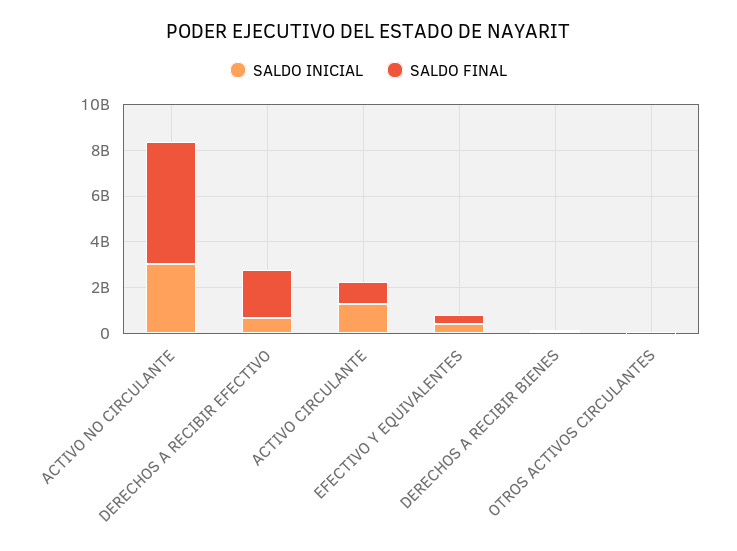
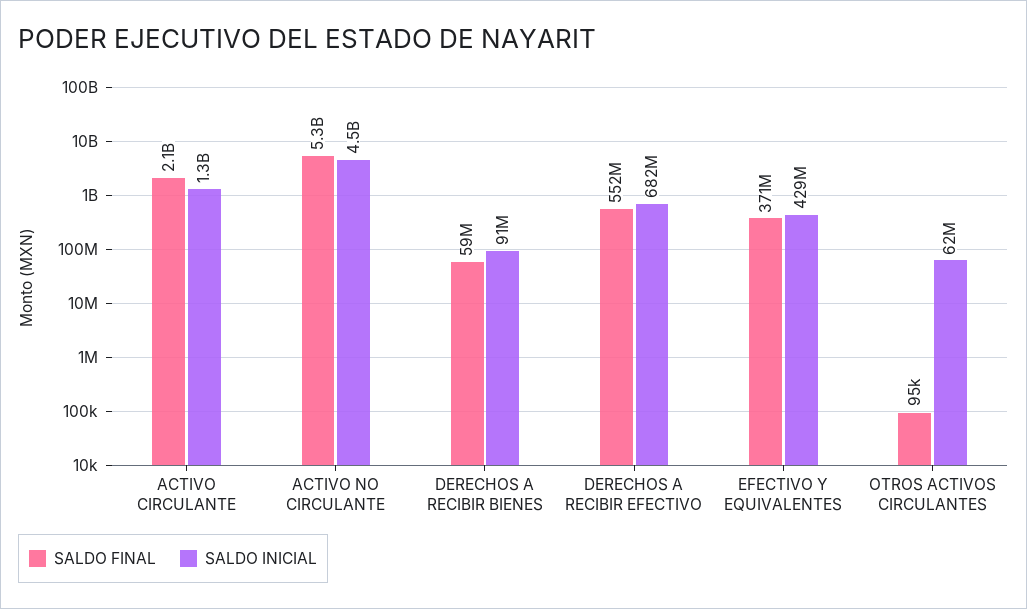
SALDO INICIAL, ACTIVO NO CIRCULANTE: 3000000000 -> 4500000000
SALDO FINAL, DERECHOS A RECIBIR EFECTIVO: 2000000000 -> 552000000
SALDO FINAL, ACTIVO CIRCULANTE: 1000000000 -> 2100000000

